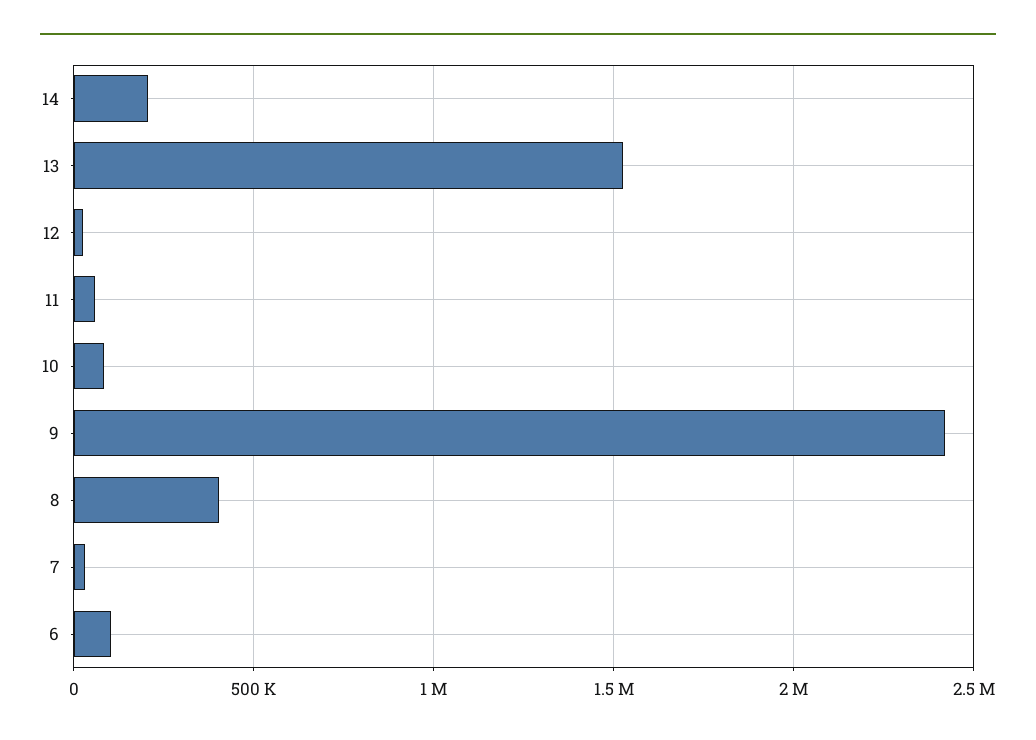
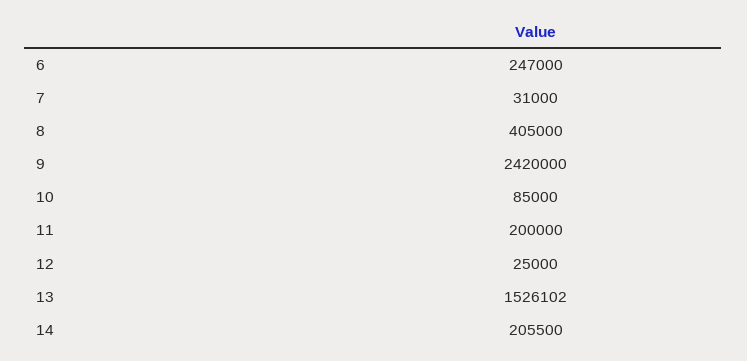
11: 50000 -> 200000
6: 100000 -> 247000

